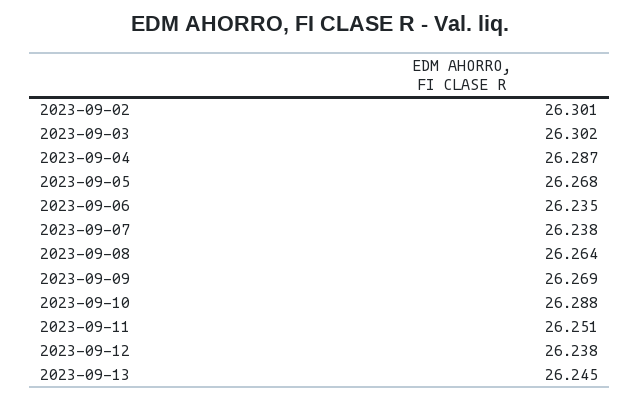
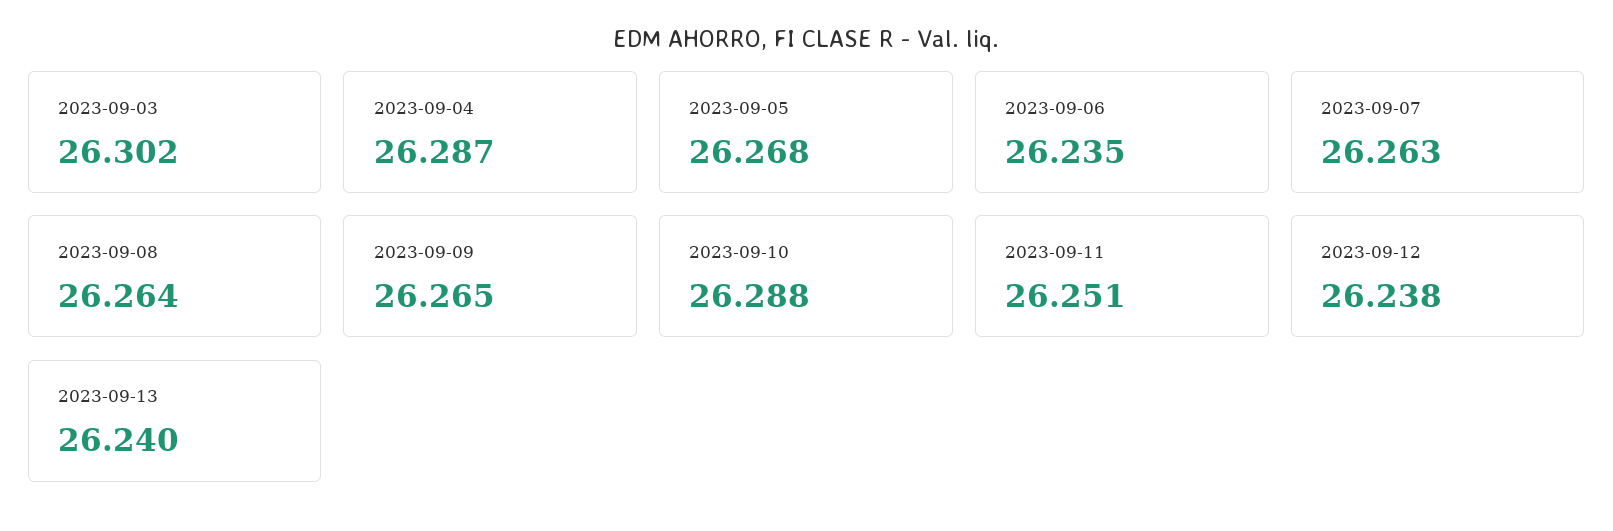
2023-09-02: 26.301 -> none
2023-09-07: 26.238 -> 26.263
2023-09-09: 26.269 -> 26.265
2023-09-13: 26.245 -> 26.24

